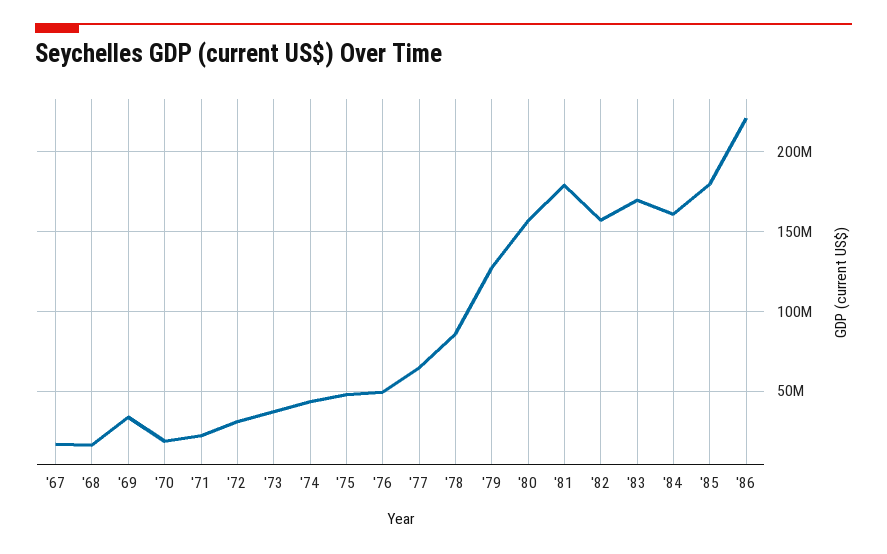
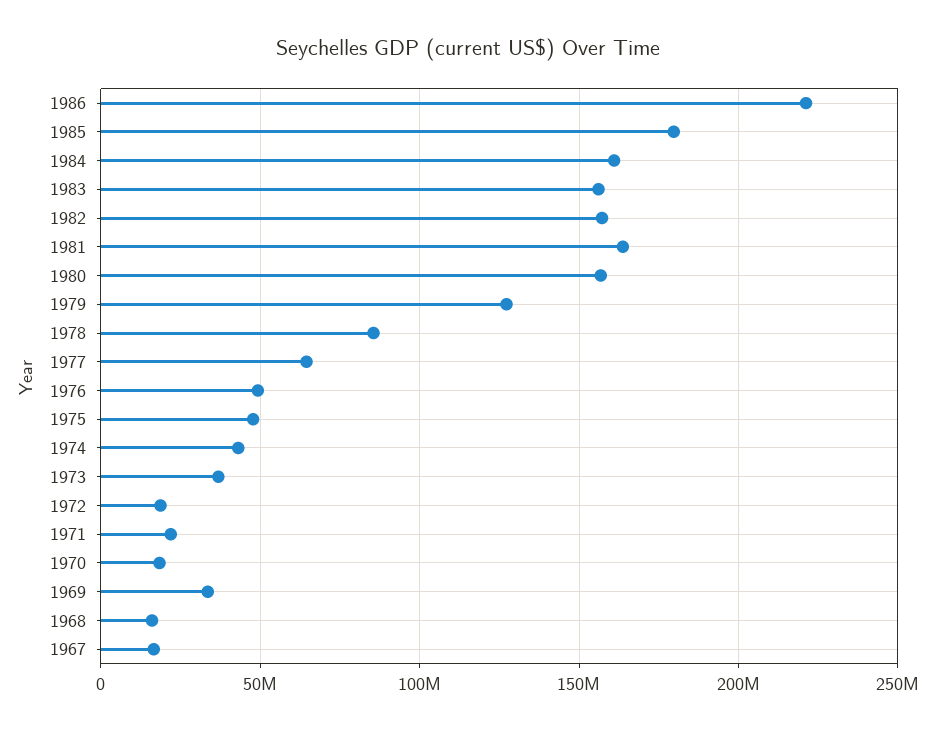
'72: 30000000 -> 20000000
'81: 180000000 -> 165000000
'83: 170000000 -> 155000000

